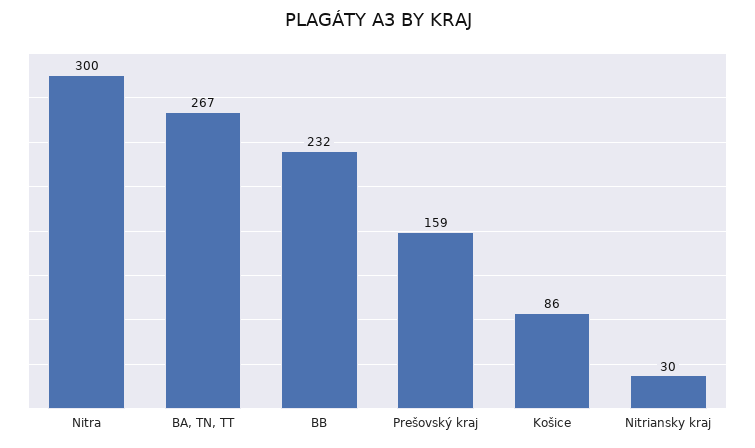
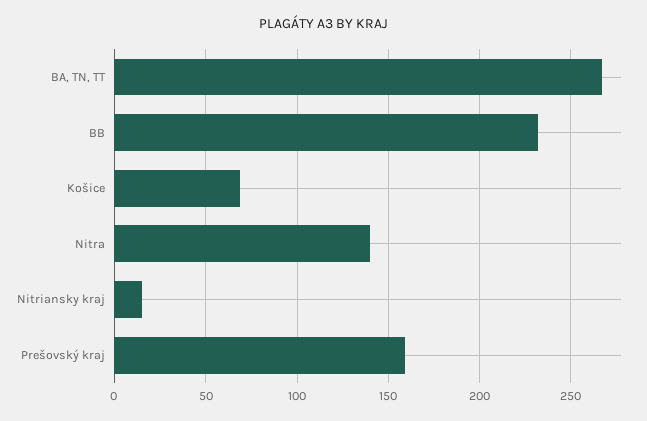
Nitra: 300 -> 140
Košice: 86 -> 70
Nitriansky kraj: 30 -> 15

